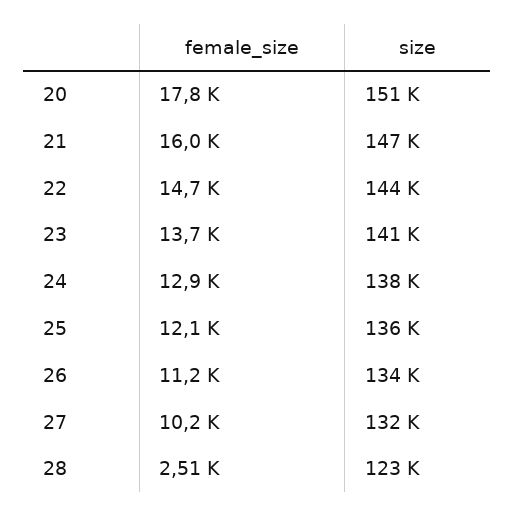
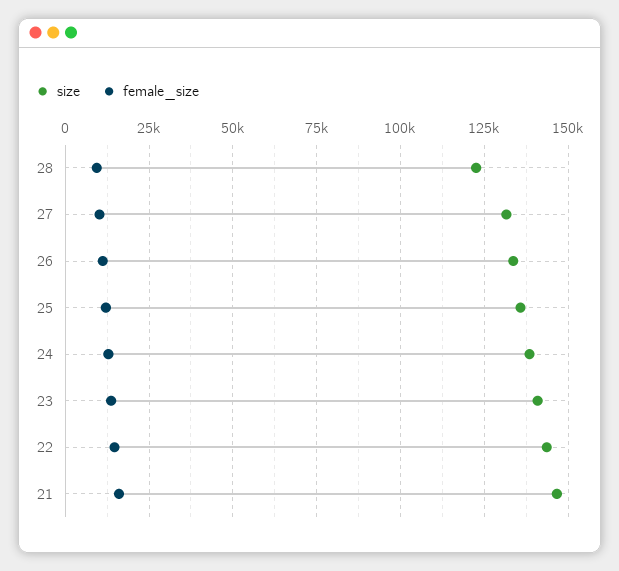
female_size, 20: 17800 -> none
size, 20: 151000 -> none
female_size, 28: 2510 -> 10000

